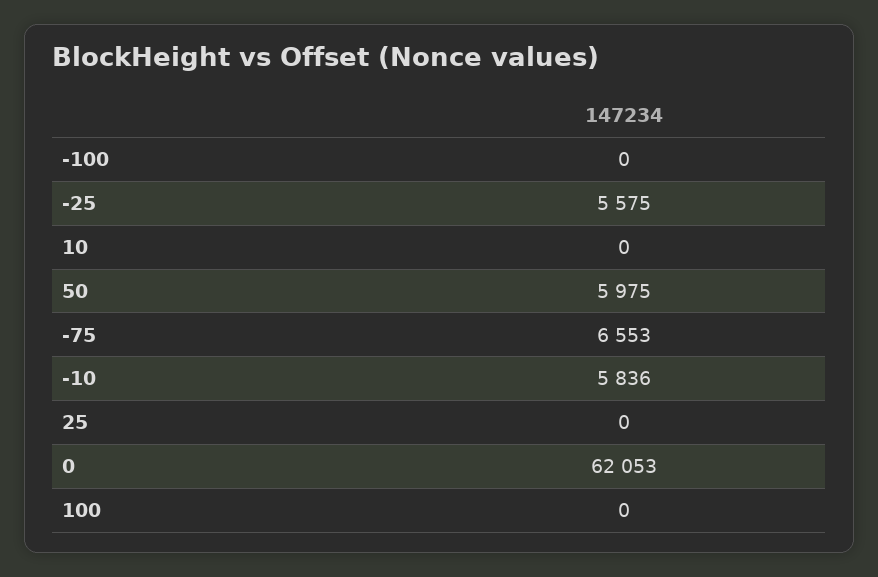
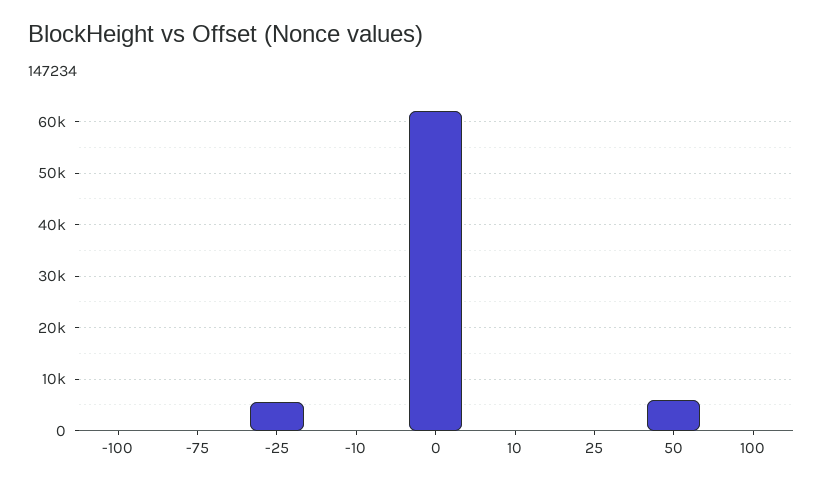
-75: 6553 -> 0
-10: 5836 -> 0

